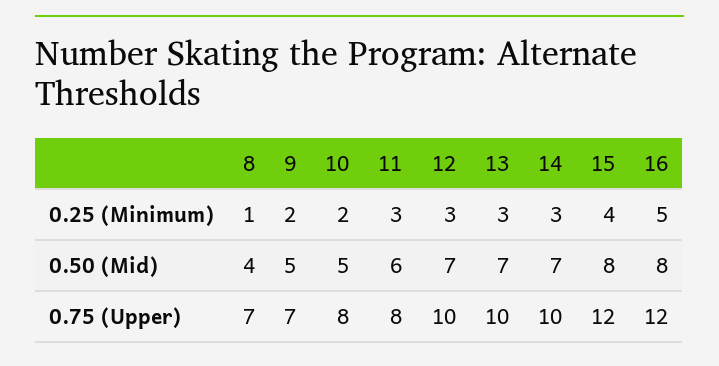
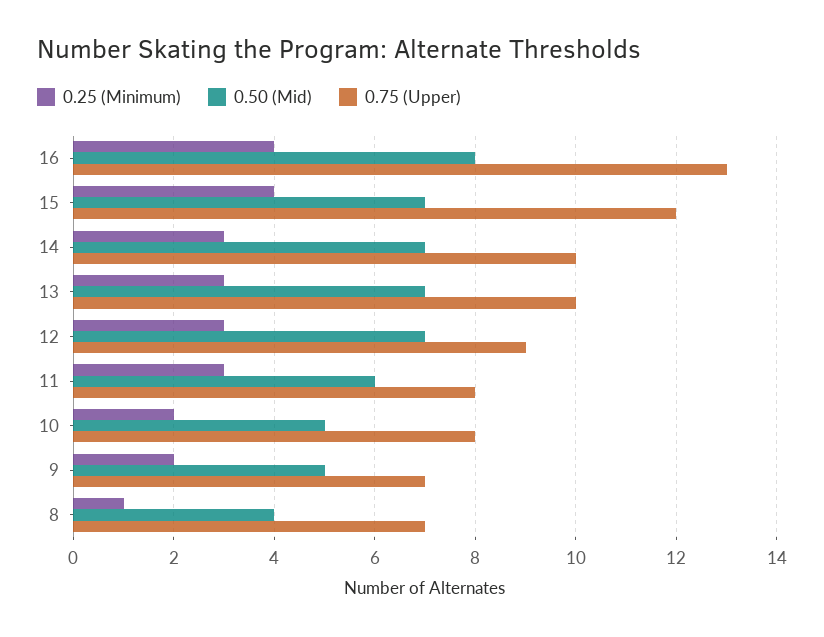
0.25 (Minimum), 16: 5 -> 4
0.50 (Mid), 15: 8 -> 7
0.75 (Upper), 12: 10 -> 9
0.75 (Upper), 16: 12 -> 13

